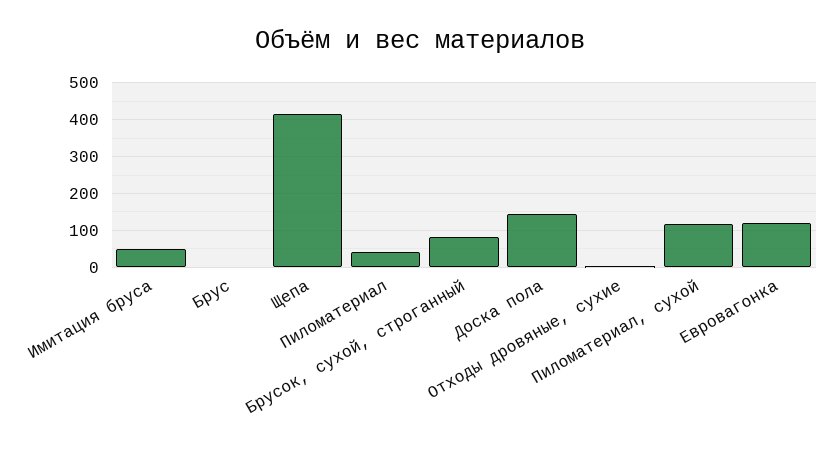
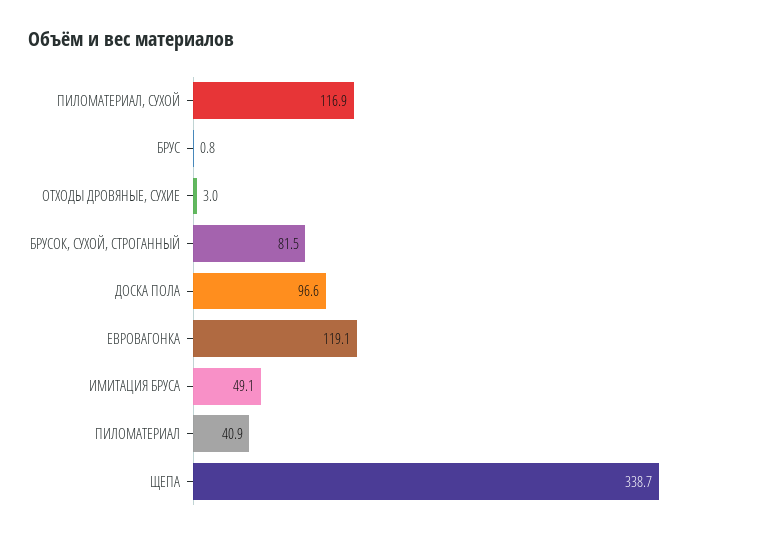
Щепа: 420 -> 338.7
Доска пола: 140 -> 96.6

